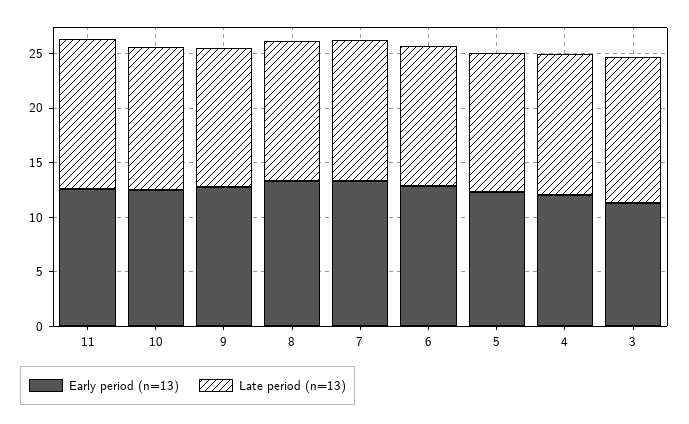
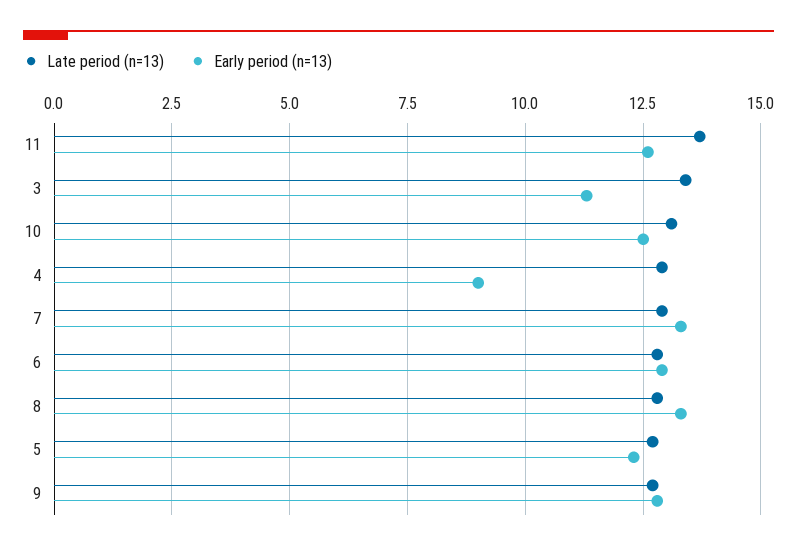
Early period (n=13), 4: 12 -> 9

